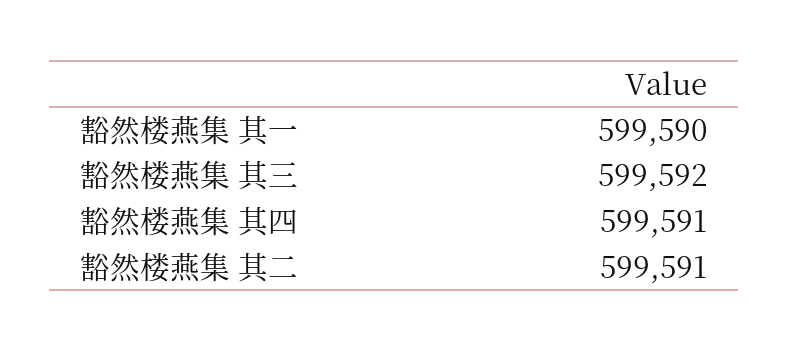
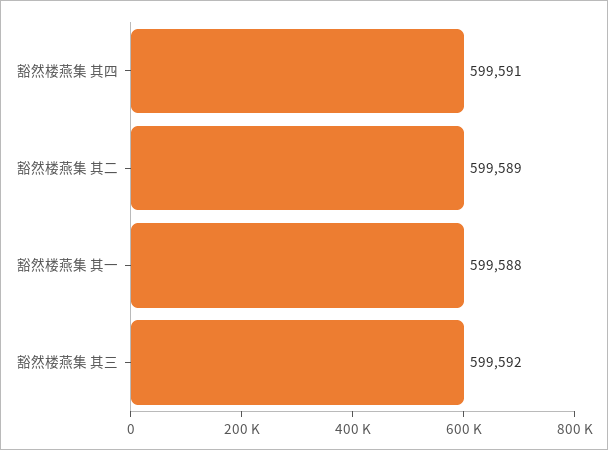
豁然楼燕集 其一: 599590 -> 599588
豁然楼燕集 其二: 599591 -> 599589

